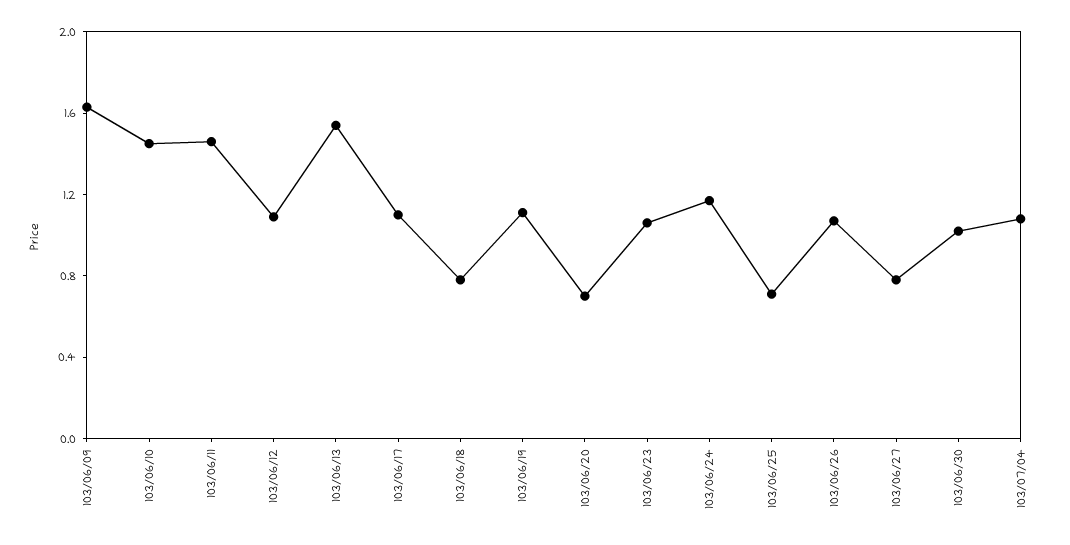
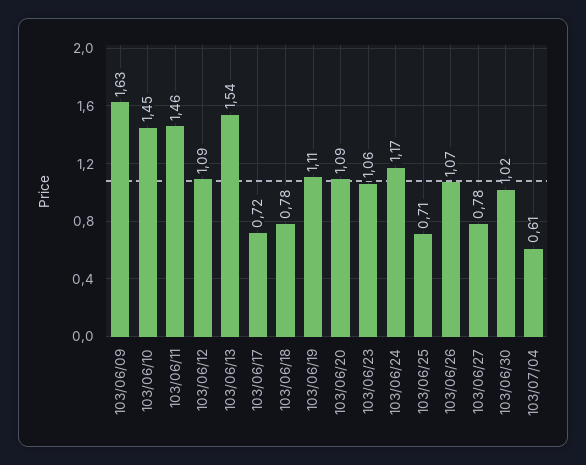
103/06/17: 1.1 -> 0.72
103/06/20: 0.7 -> 1.09
103/07/04: 1.1 -> 0.61

